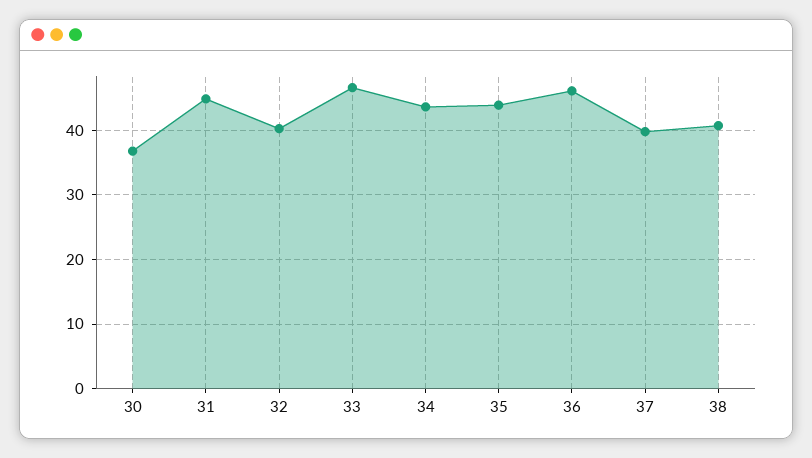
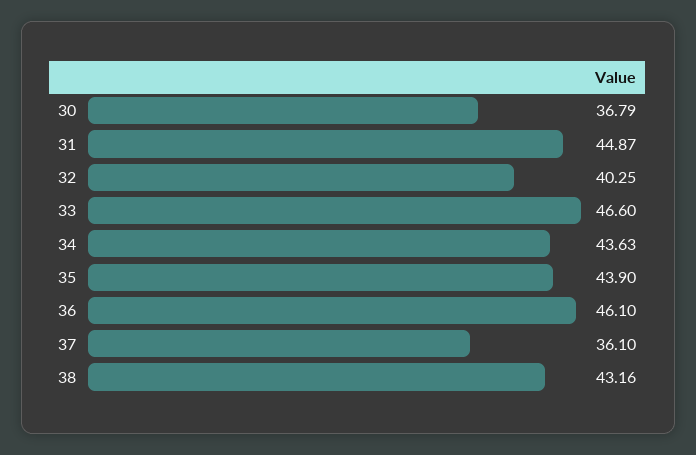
37: 40 -> 36.1
38: 41 -> 43.16

